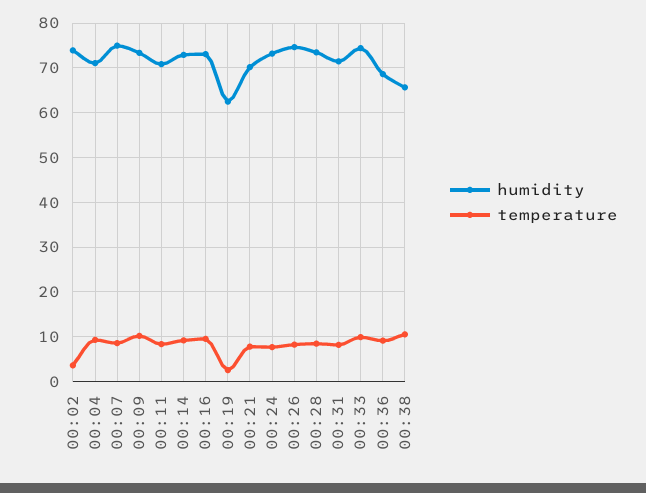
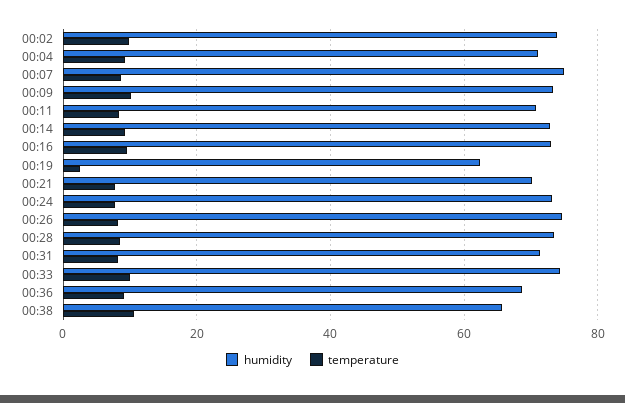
temperature, 00:02: 4 -> 10

